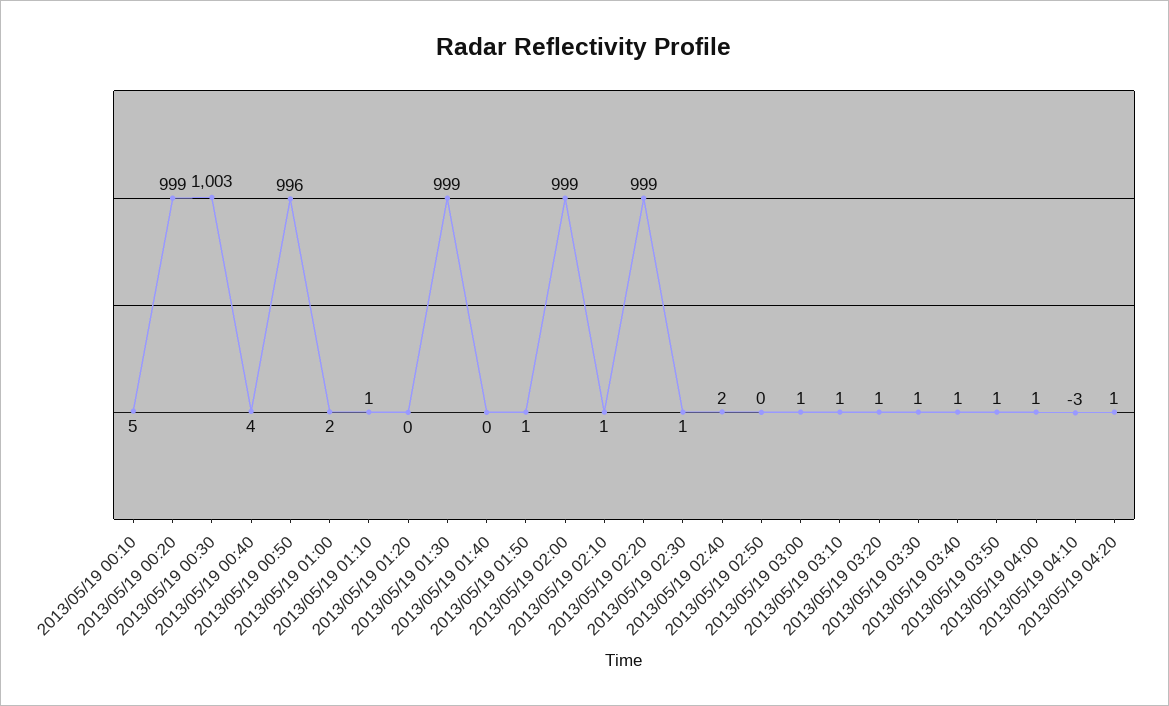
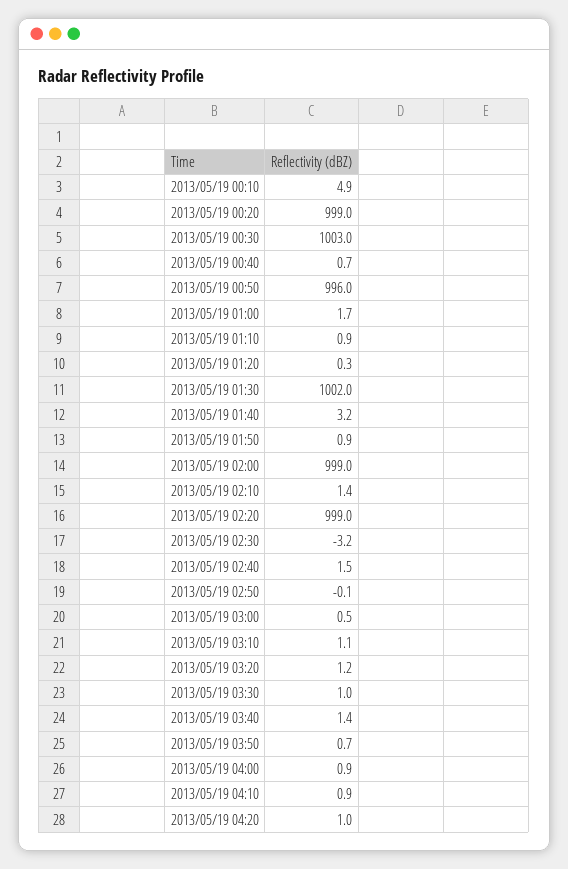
2013/05/19 00:40: 4 -> 0.7
2013/05/19 01:30: 999 -> 1002
2013/05/19 01:40: 0 -> 3.2
2013/05/19 02:30: 1 -> -3.2
2013/05/19 04:10: -3 -> 0.9

